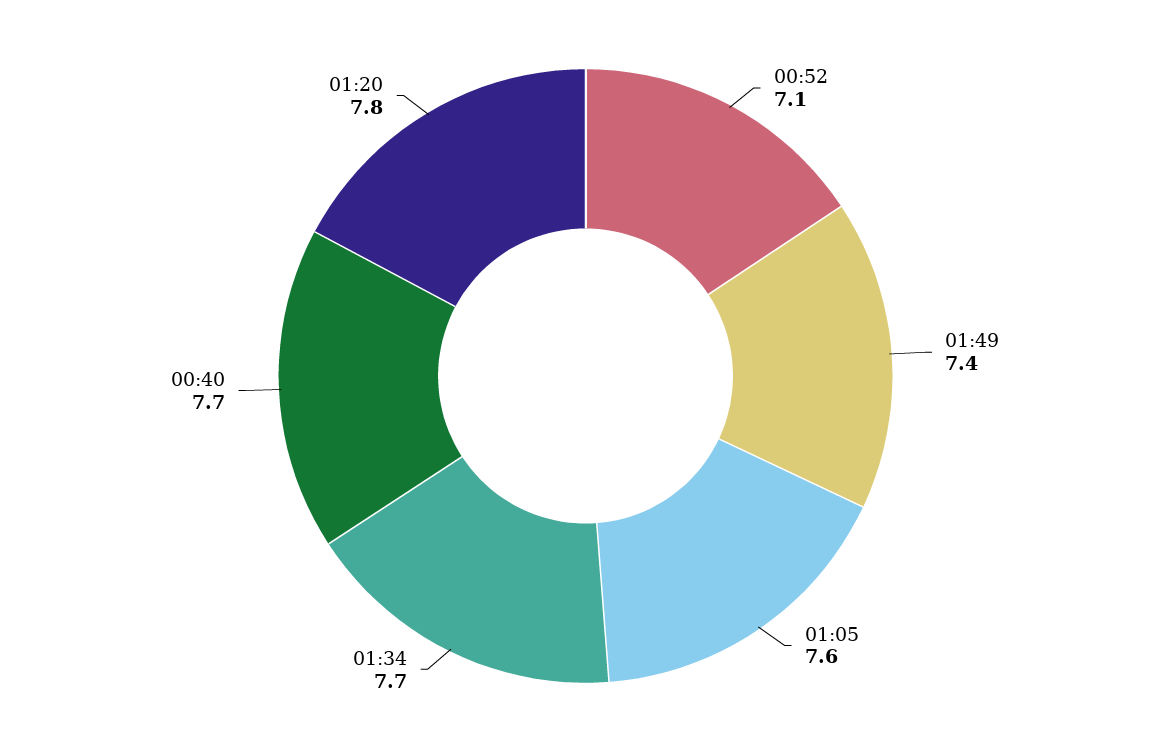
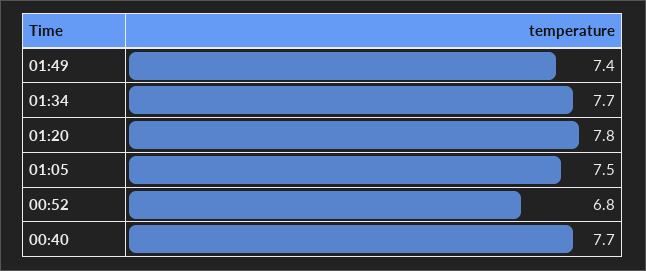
00:52: 7.1 -> 6.8
01:05: 7.6 -> 7.5

